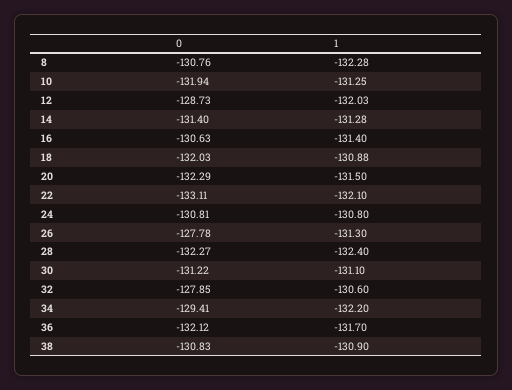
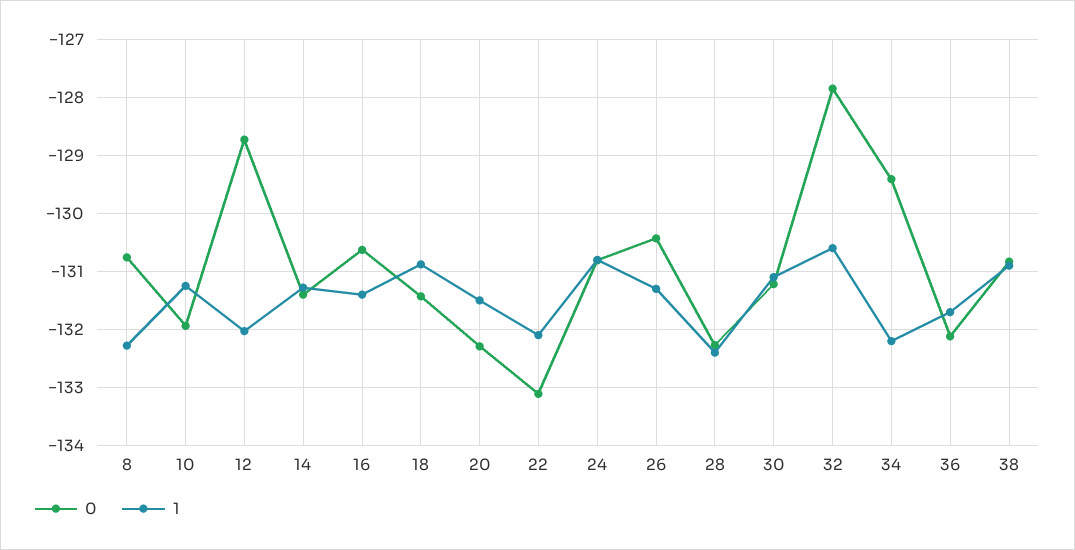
0, 18: -132.03 -> -131.4
0, 26: -127.78 -> -130.4

